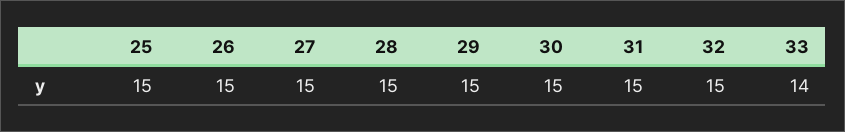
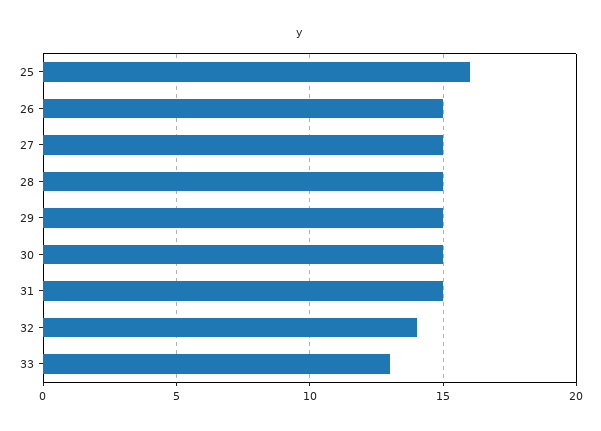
25: 15 -> 16
32: 15 -> 14
33: 14 -> 13

